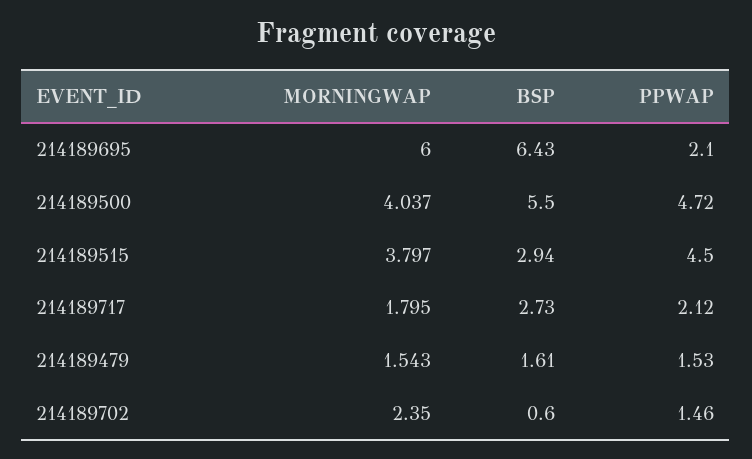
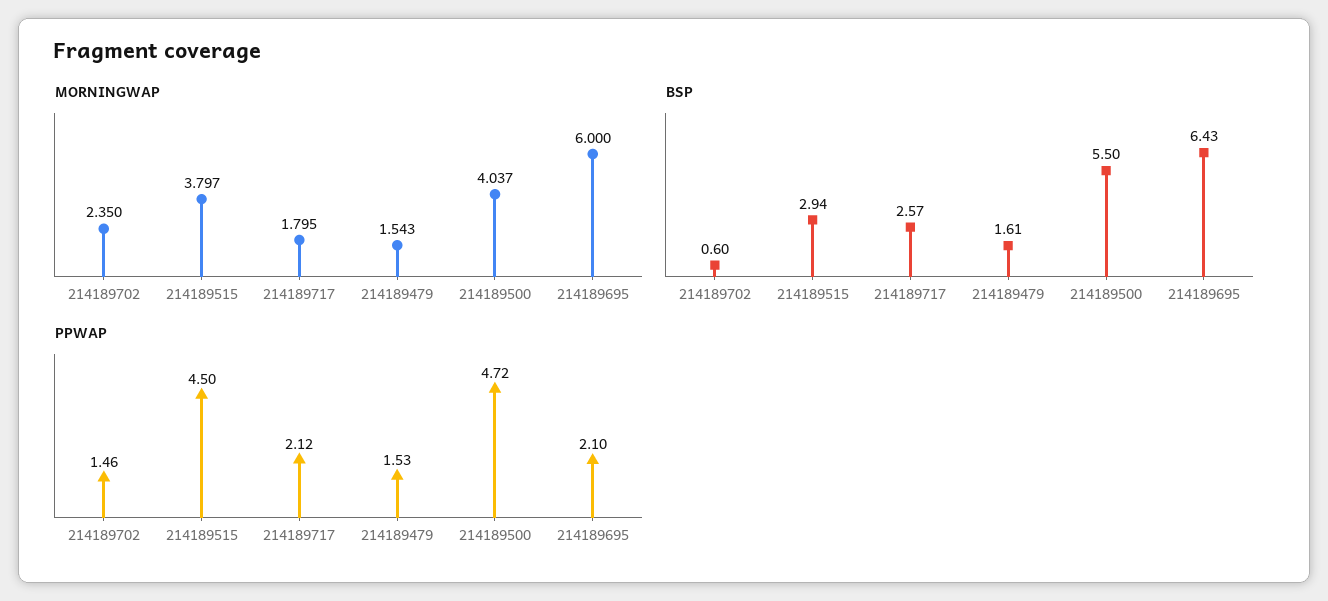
BSP, 214189717: 2.73 -> 2.57

